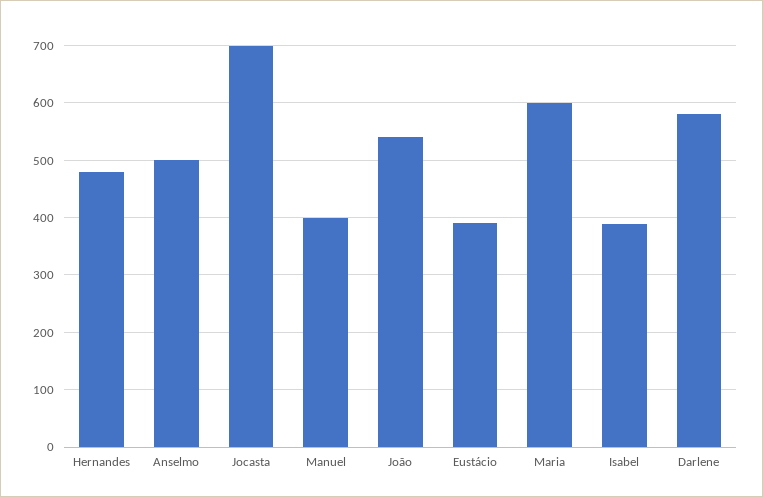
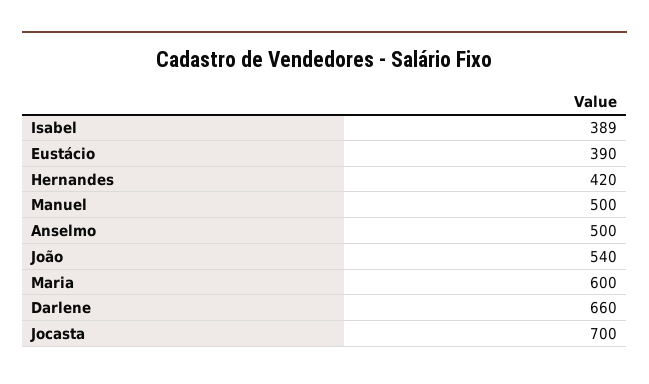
Hernandes: 480 -> 420
Manuel: 400 -> 500
Darlene: 580 -> 660

